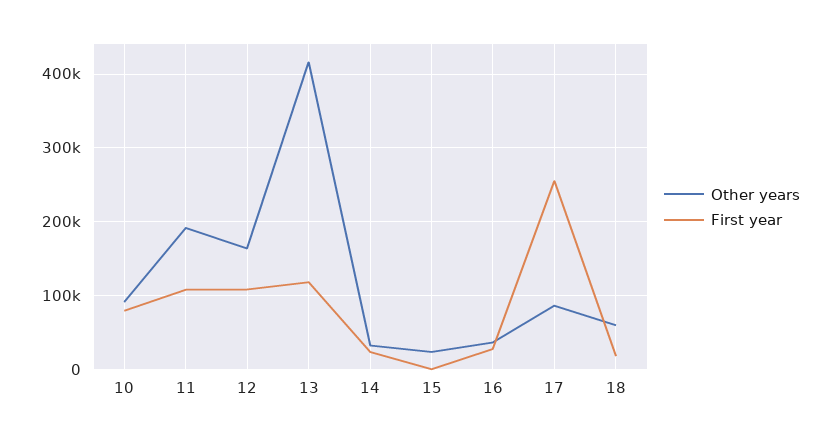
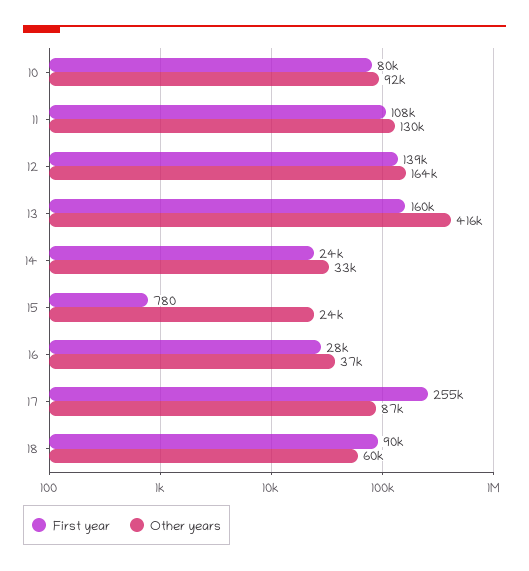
Other years, 11: 190000 -> 130000
First year, 12: 110000 -> 139000
First year, 13: 120000 -> 160000
First year, 18: 20000 -> 90000

